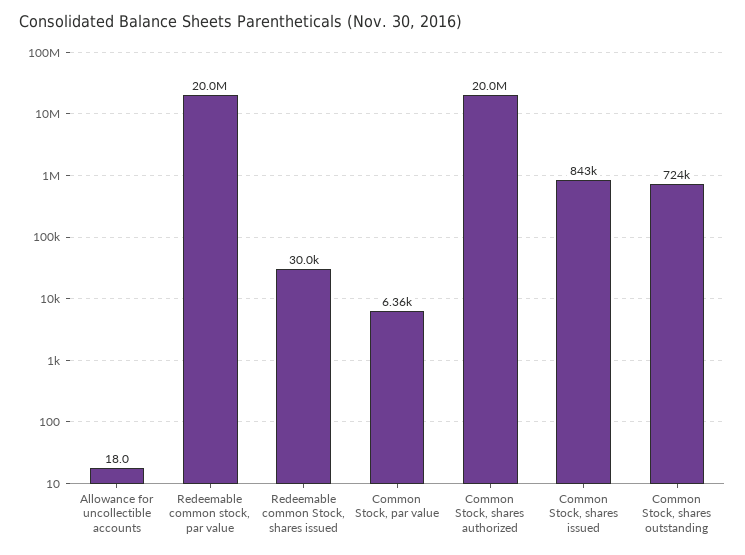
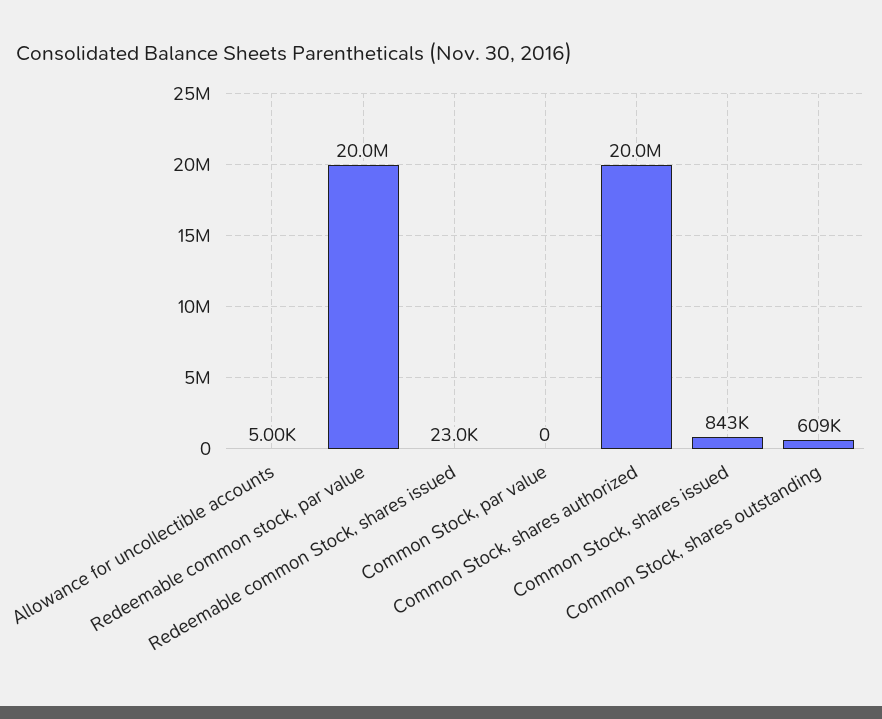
Allowance for uncollectible accounts: 18 -> 5000
Redeemable common Stock, shares issued: 30000 -> 23000
Common Stock, par value: 6360 -> 0
Common Stock, shares outstanding: 724000 -> 609000

